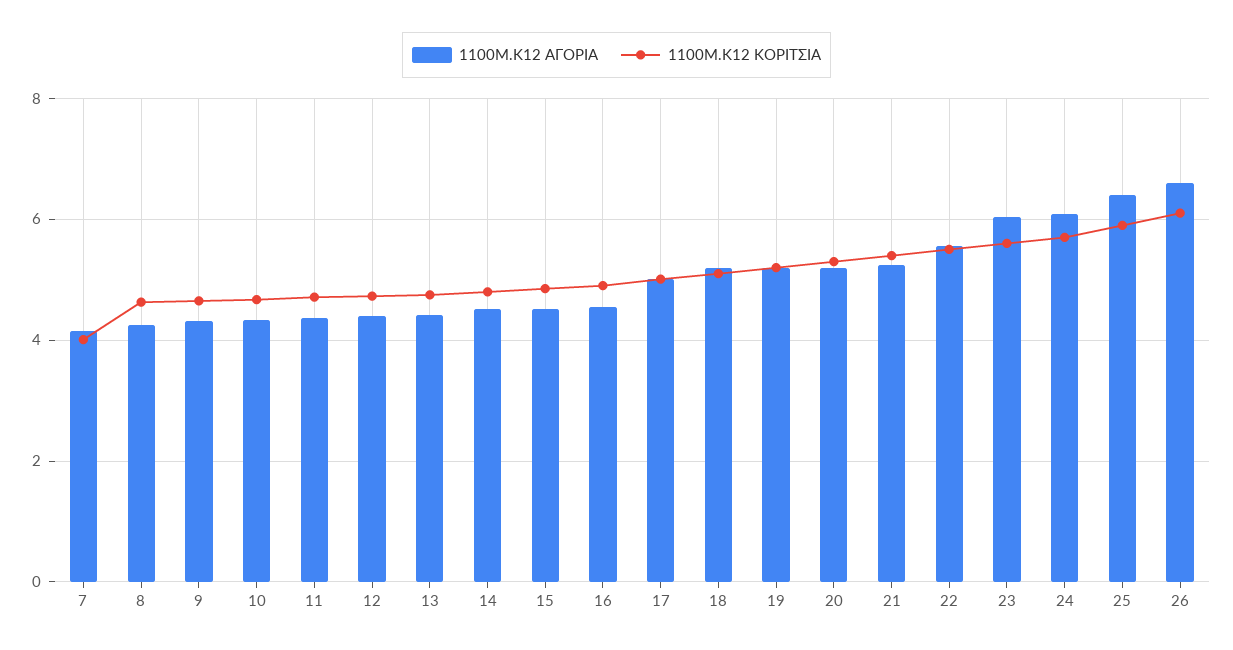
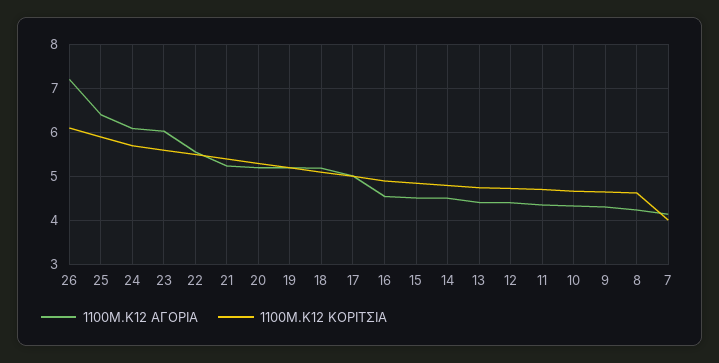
1100M.K12 ΑΓΟΡΙΑ, 26: 6.6 -> 7.2

